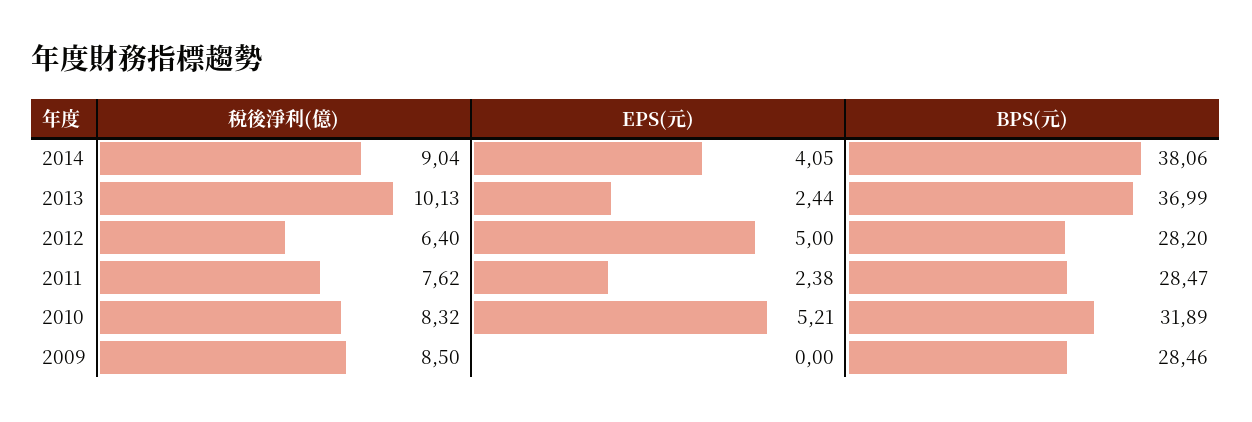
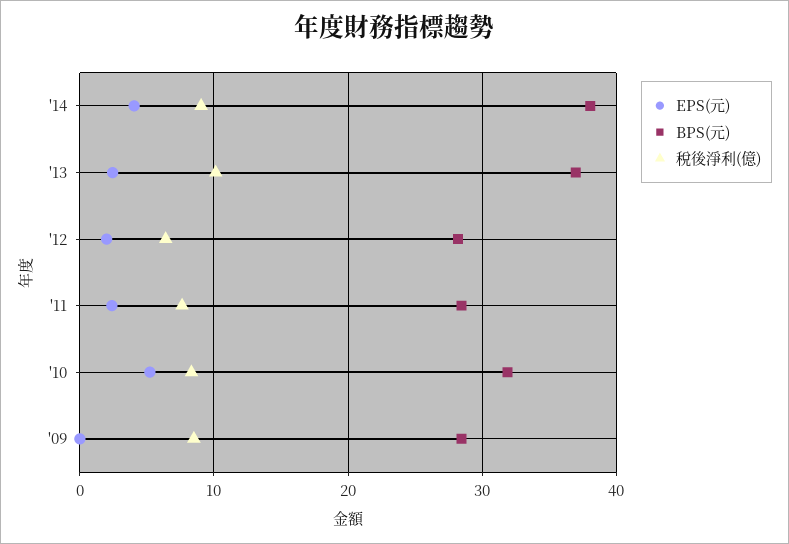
EPS(元), 2012: 5 -> 2

